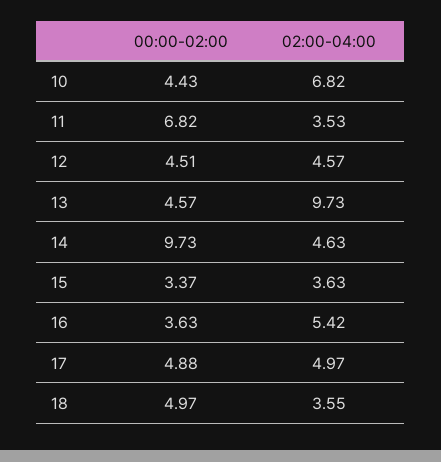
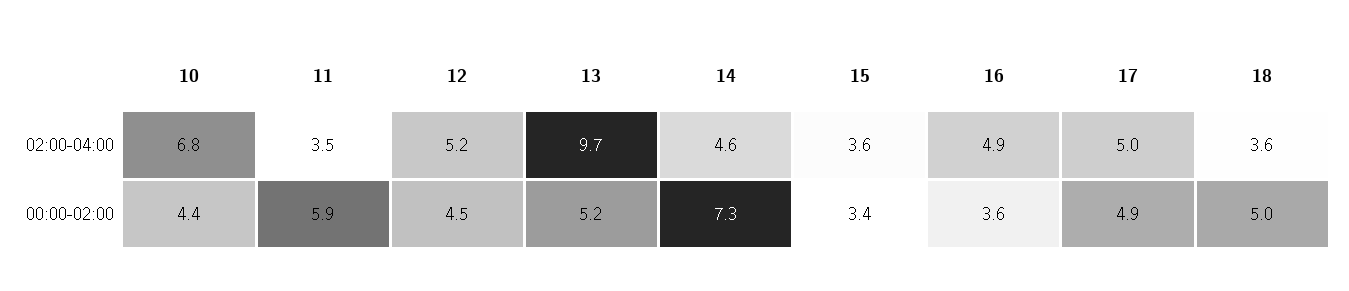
00:00-02:00, 11: 6.82 -> 5.9
02:00-04:00, 12: 4.57 -> 5.2
00:00-02:00, 13: 4.57 -> 5.2
00:00-02:00, 14: 9.73 -> 7.3
02:00-04:00, 16: 5.42 -> 4.9

